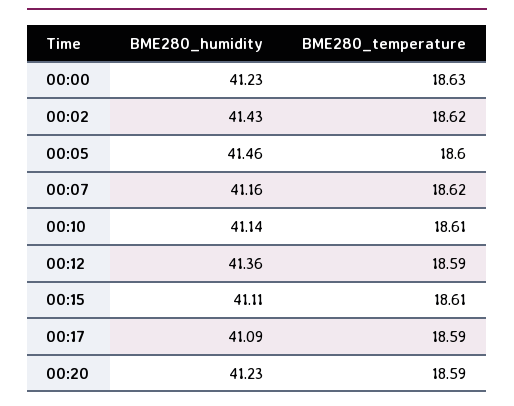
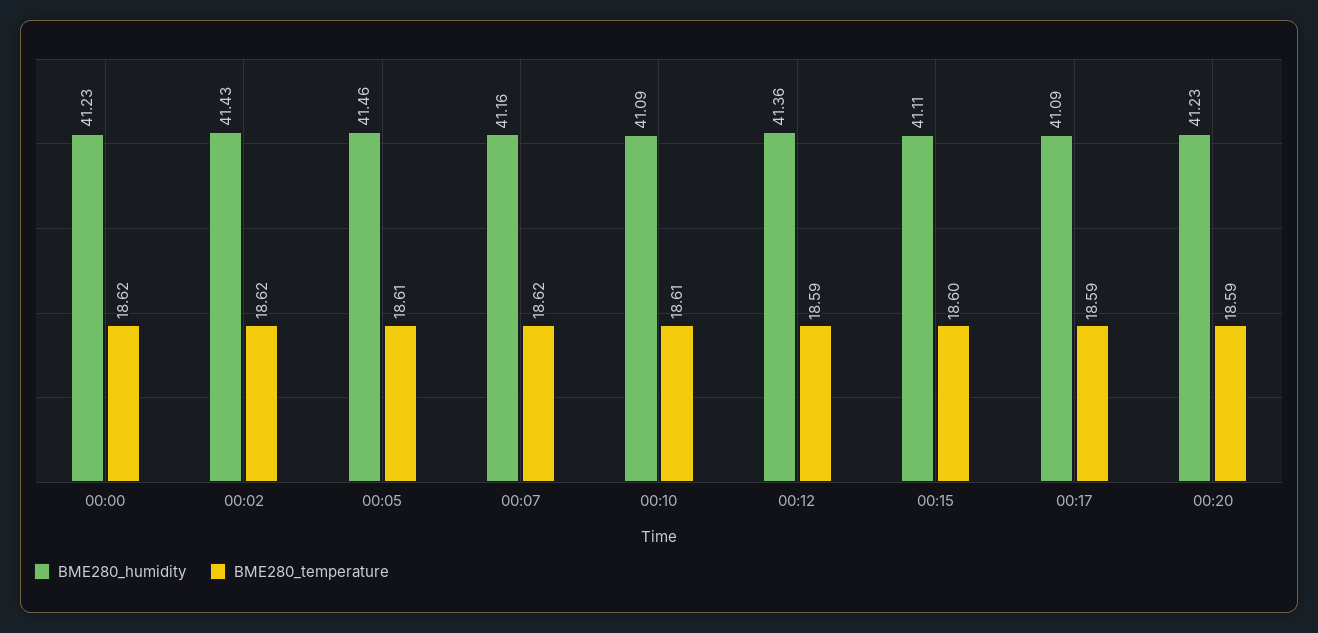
BME280_temperature, 00:00: 18.63 -> 18.62
BME280_temperature, 00:05: 18.6 -> 18.61
BME280_humidity, 00:10: 41.14 -> 41.09
BME280_temperature, 00:15: 18.61 -> 18.6

